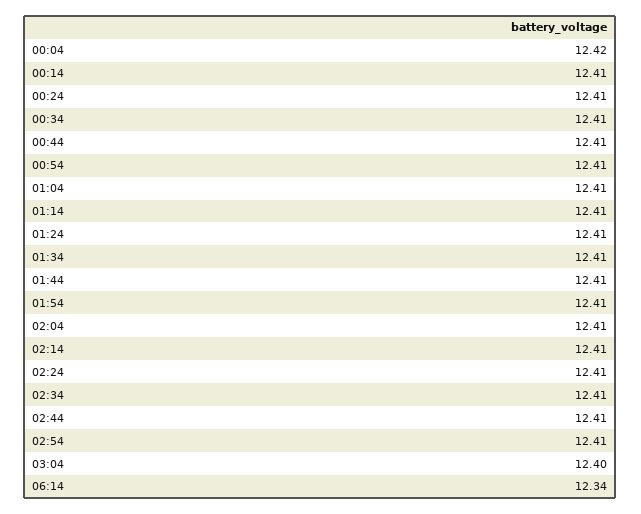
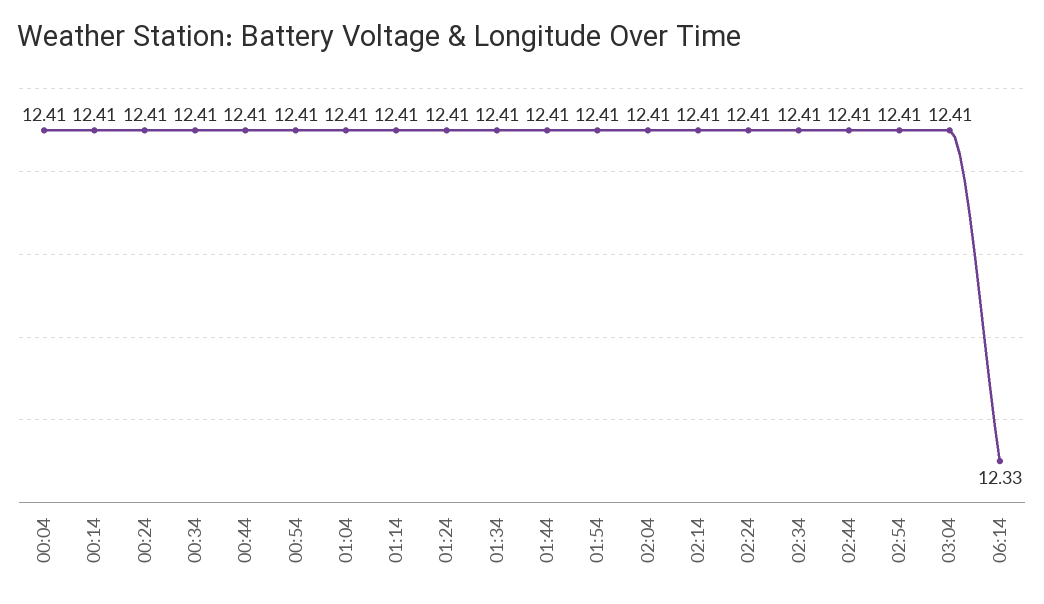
00:04: 12.42 -> 12.41
03:04: 12.4 -> 12.41
06:14: 12.34 -> 12.33

